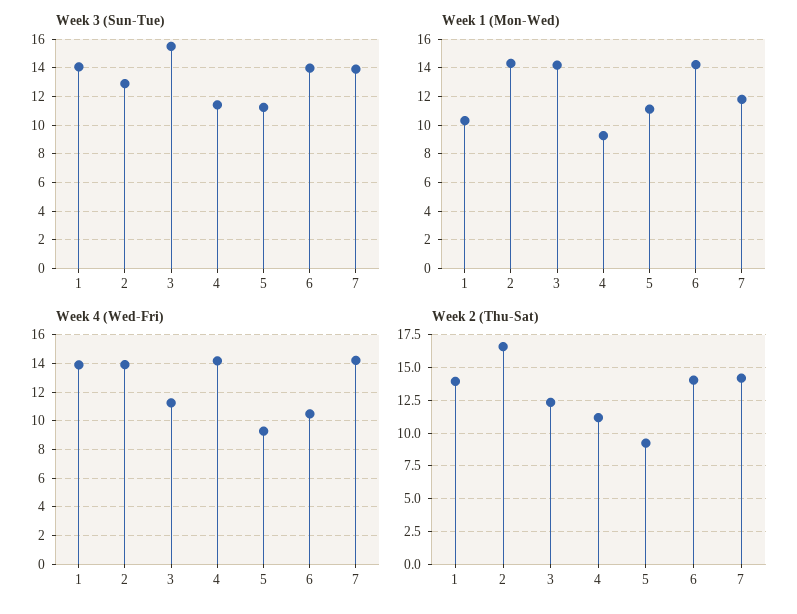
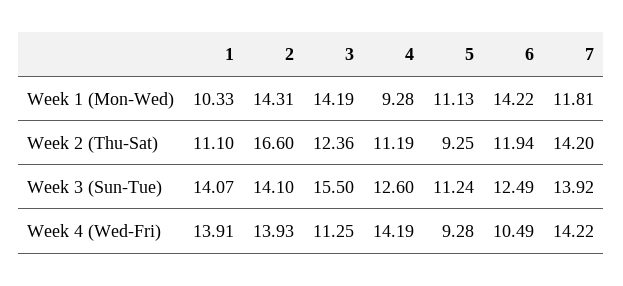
Week 3 (Sun-Tue), 2: 13 -> 14.1
Week 3 (Sun-Tue), 4: 11.5 -> 12.6
Week 3 (Sun-Tue), 6: 14 -> 12.49
Week 2 (Thu-Sat), 1: 14 -> 11.1
Week 2 (Thu-Sat), 6: 14 -> 11.94

